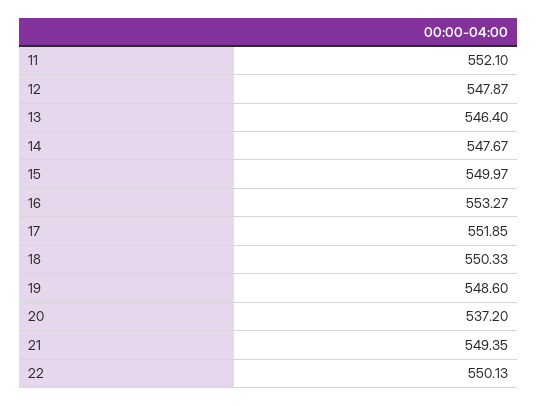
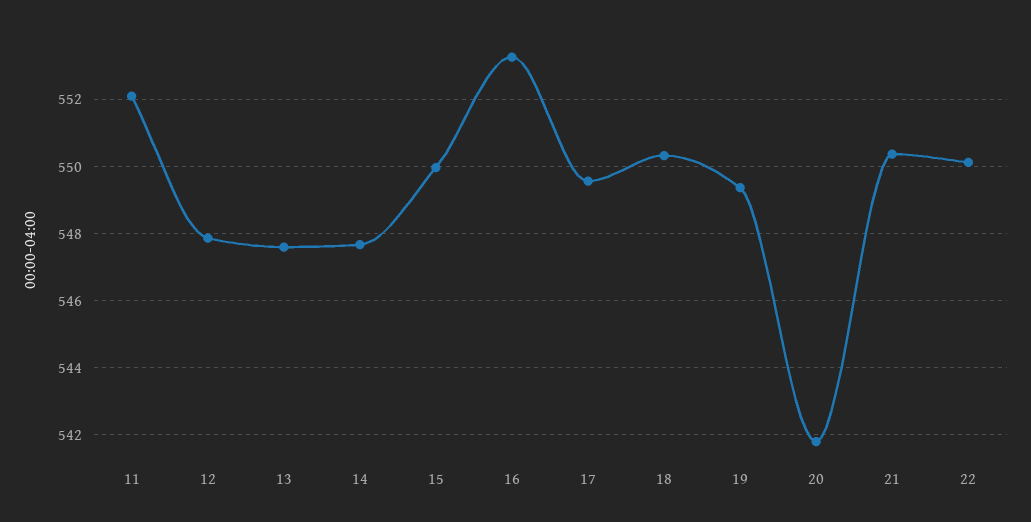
13: 546.4 -> 547.6
17: 551.85 -> 549.6
19: 548.6 -> 549.4
20: 537.2 -> 541.8
21: 549.35 -> 550.4

